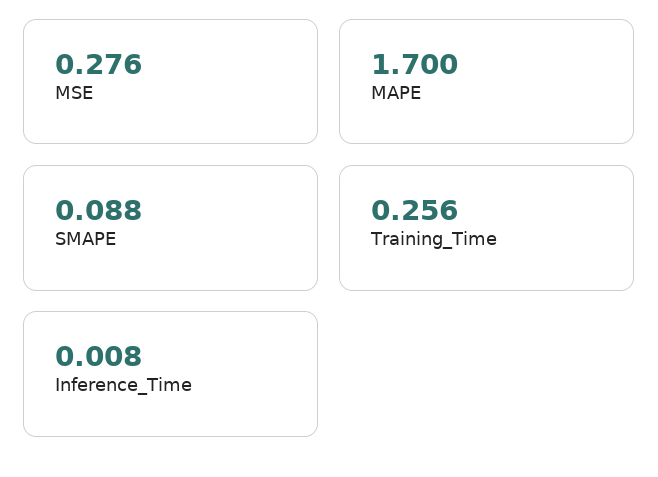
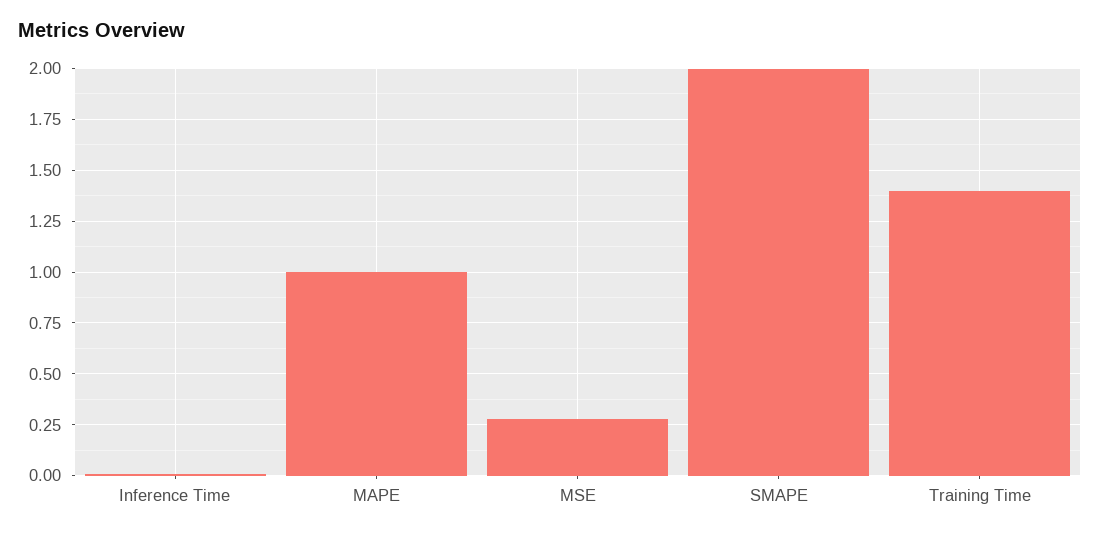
MAPE: 1.7 -> 1
SMAPE: 0.088 -> 2
Training_Time: 0.256 -> 1.4

